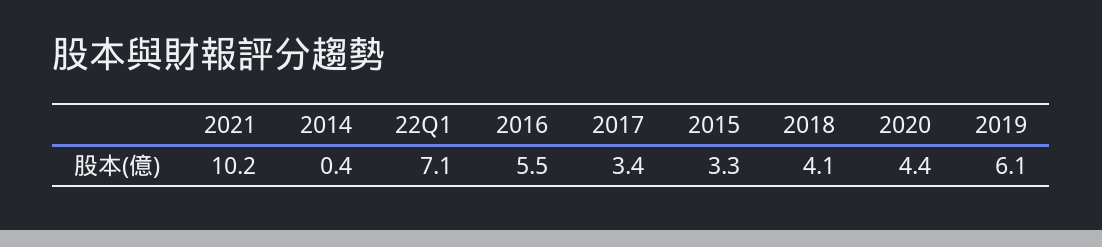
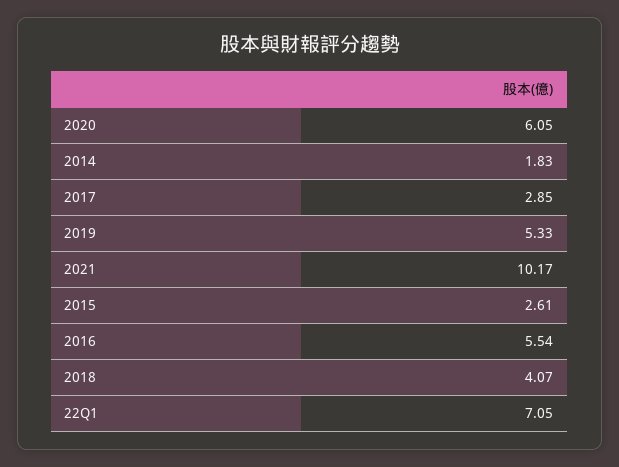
2014: 0.4 -> 1.83
2017: 3.4 -> 2.85
2015: 3.3 -> 2.61
2020: 4.4 -> 6.05
2019: 6.1 -> 5.33

